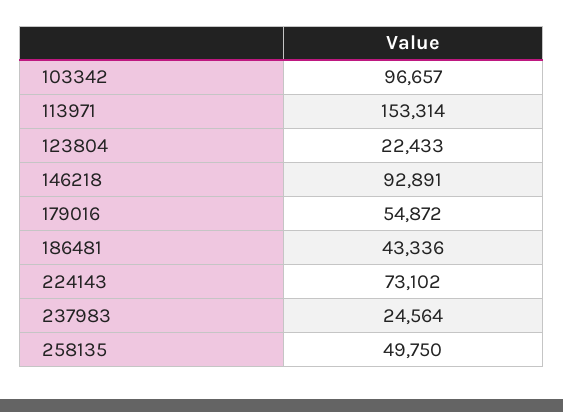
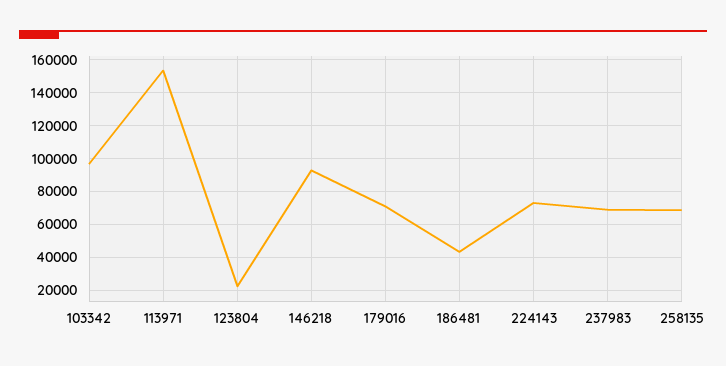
179016: 54872 -> 70000
237983: 24564 -> 70000
258135: 49750 -> 70000

